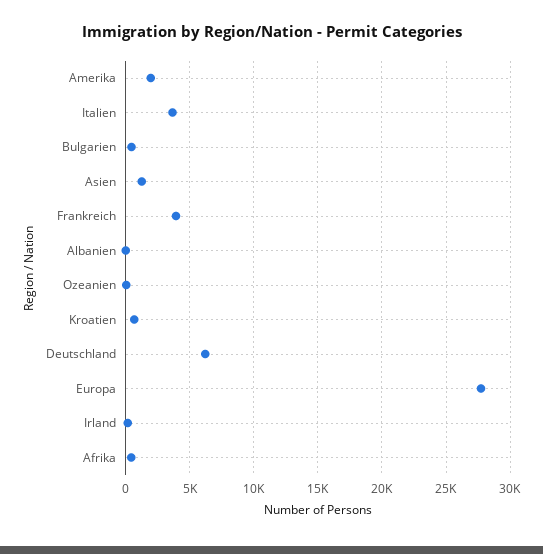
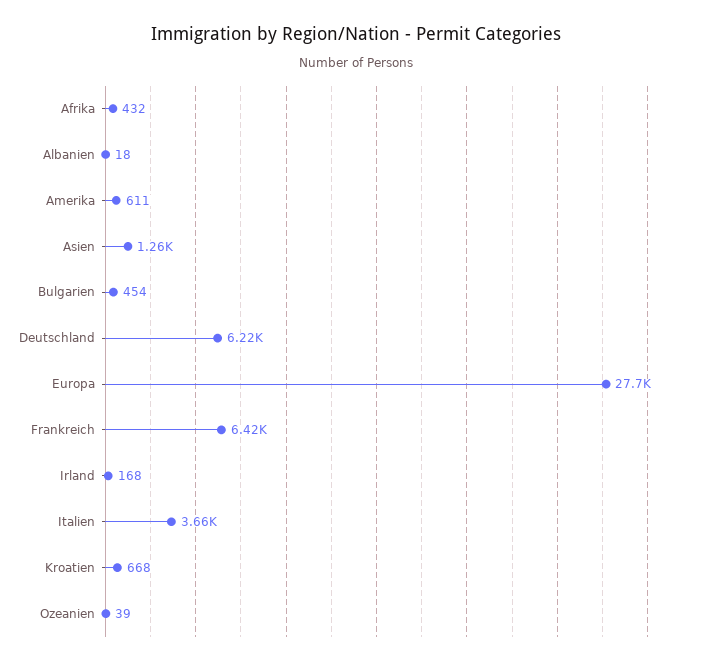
Amerika: 2000 -> 611
Frankreich: 4000 -> 6420

